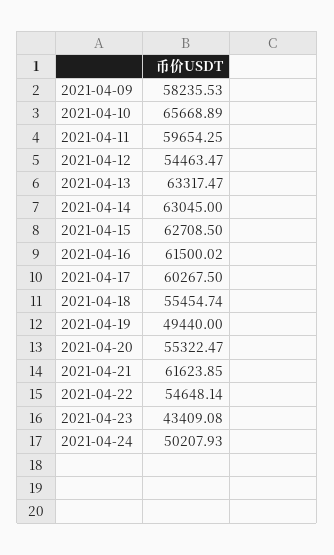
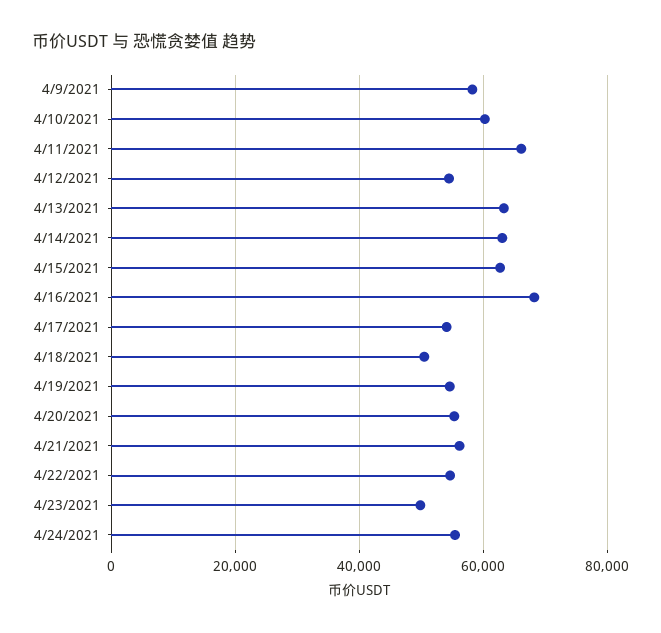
2021-04-10: 65668.89 -> 60000
2021-04-11: 59654.25 -> 66000
2021-04-16: 61500.02 -> 68000
2021-04-17: 60267.5 -> 54000
2021-04-18: 55454.74 -> 50000
2021-04-19: 49440 -> 54000
2021-04-21: 61623.85 -> 56000
2021-04-23: 43409.08 -> 50000
2021-04-24: 50207.93 -> 56000

